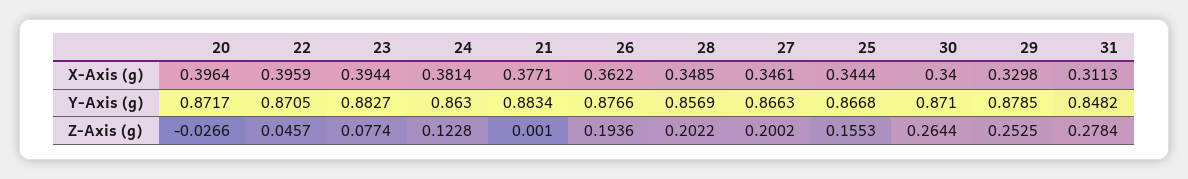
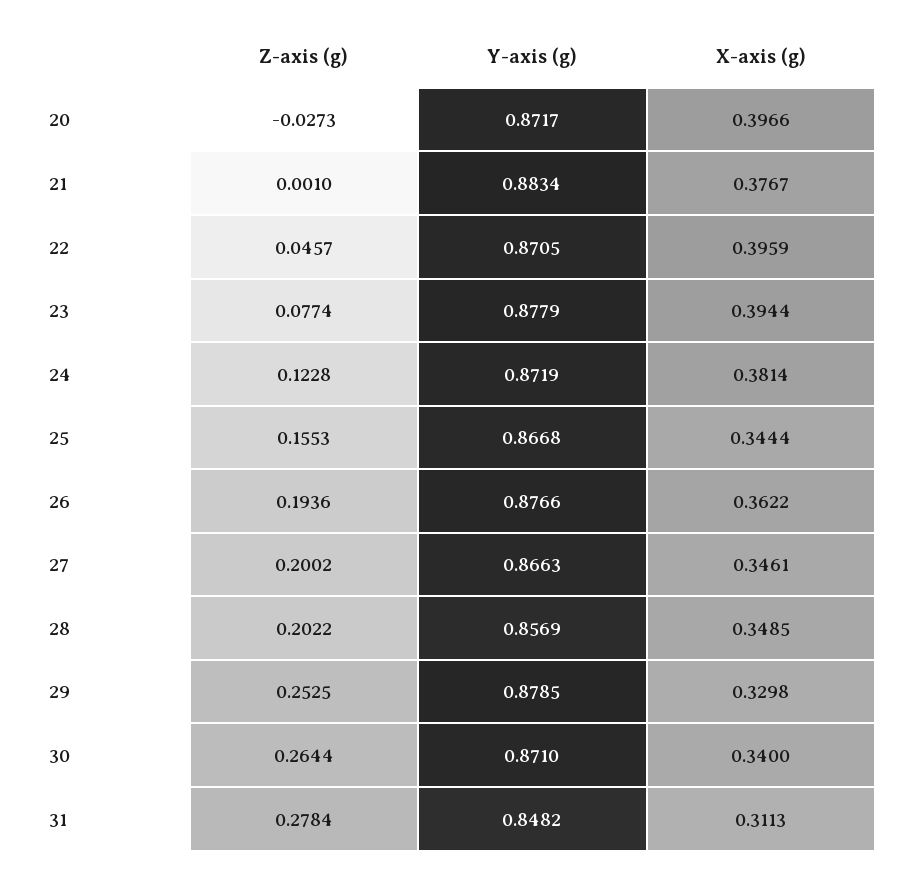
20, X-Axis (g): 0.3964 -> 0.3966
21, X-Axis (g): 0.3771 -> 0.3767
23, Y-Axis (g): 0.8827 -> 0.8779
24, Y-Axis (g): 0.863 -> 0.8719
20, Z-Axis (g): -0.0266 -> -0.0273

